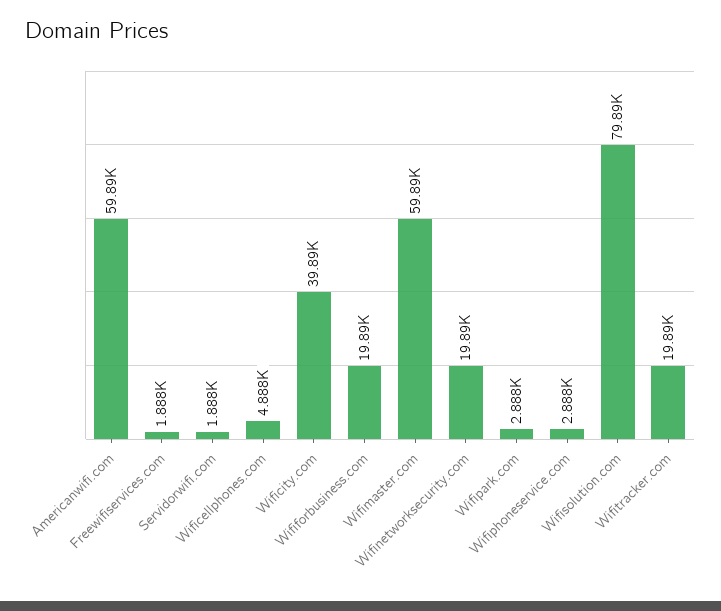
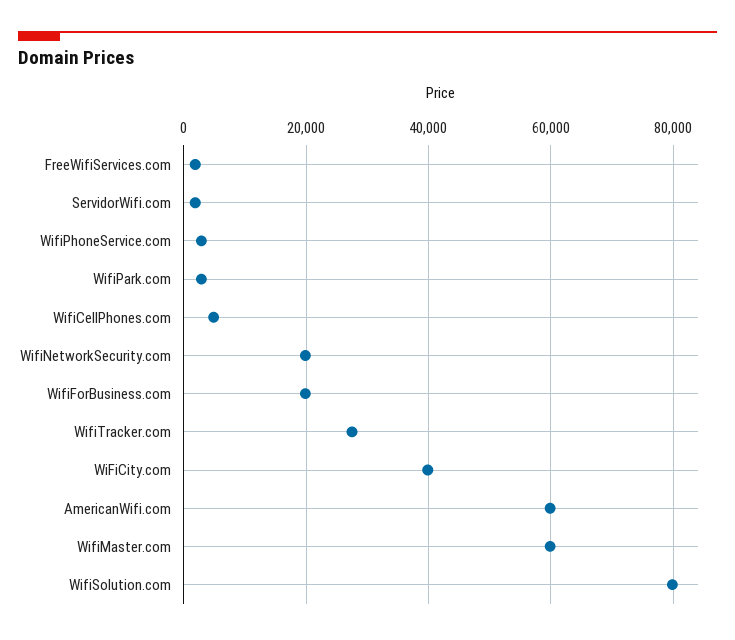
Wifitracker.com: 19890 -> 28000

